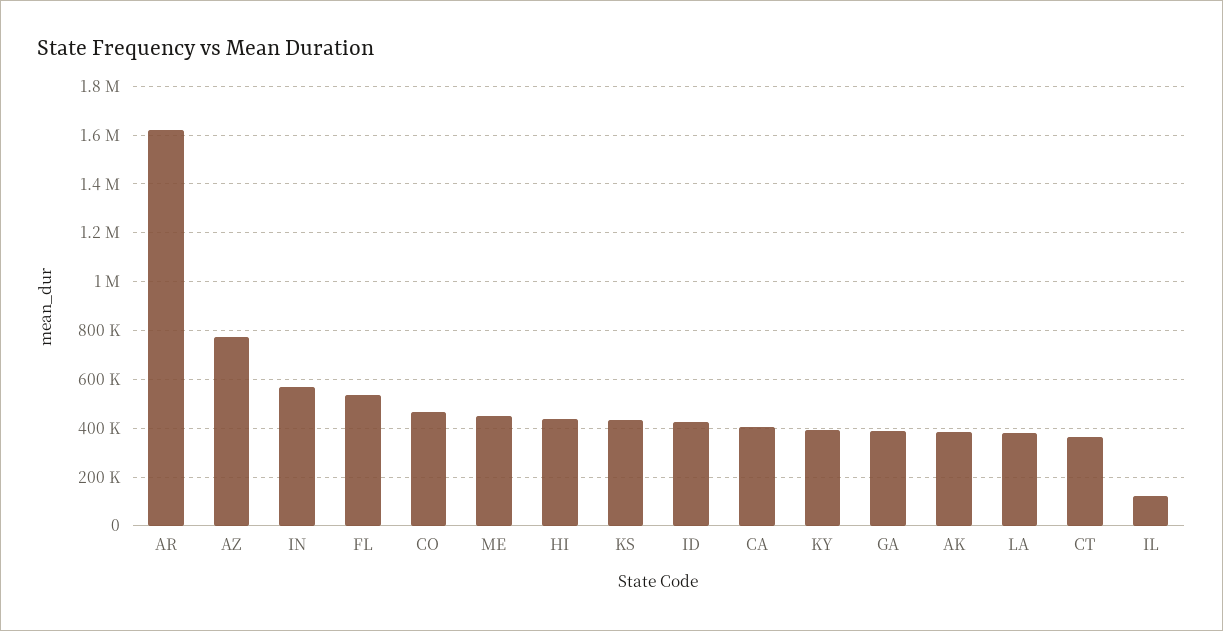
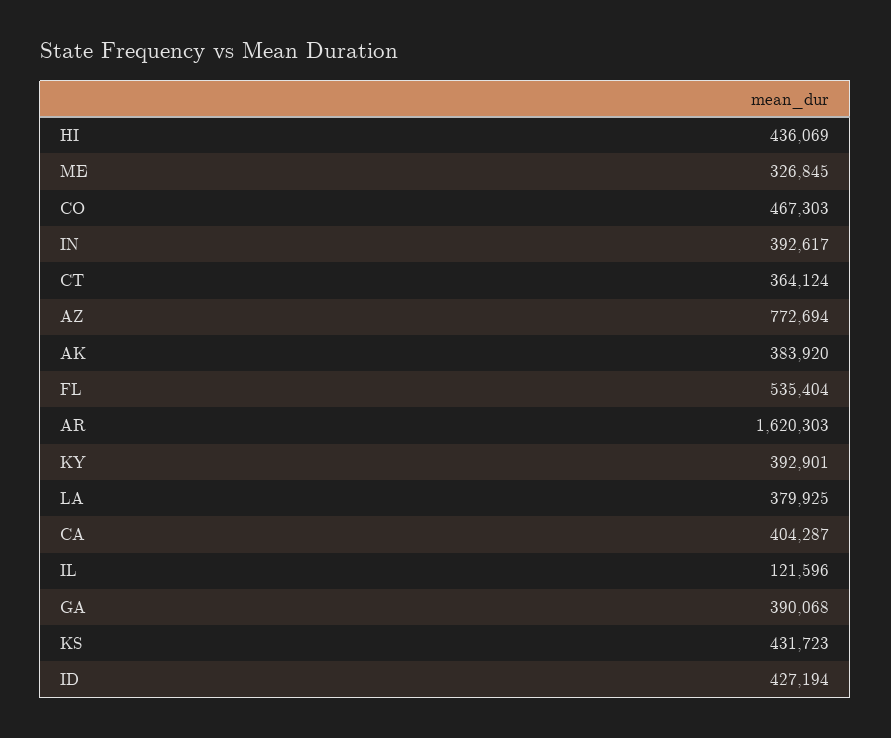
IN: 575000 -> 392617
ME: 450000 -> 326845

